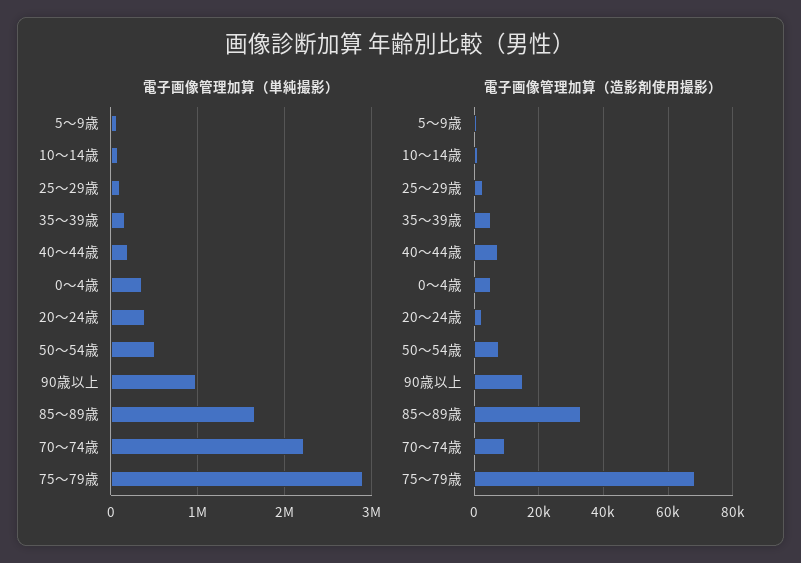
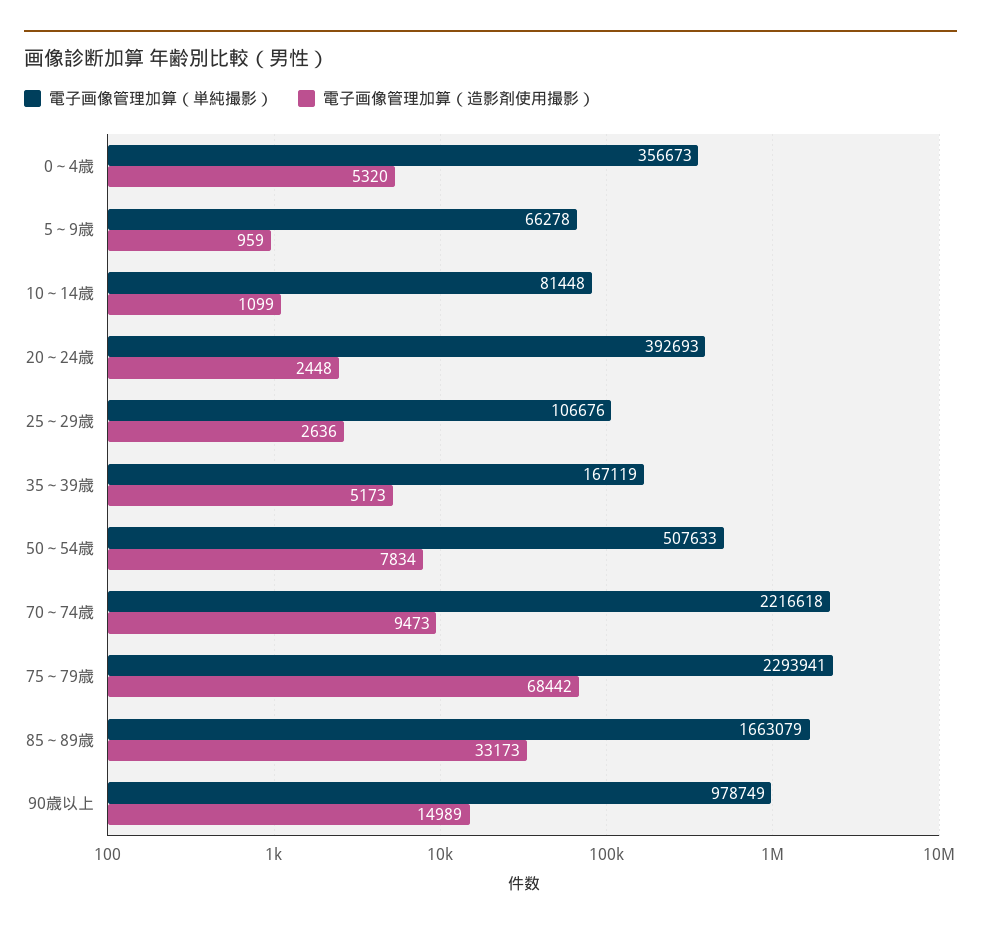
電子画像管理加算（単純撮影）, 40～44歳: 200000 -> none
電子画像管理加算（単純撮影）, 75～79歳: 2900000 -> 2293941
電子画像管理加算（造影剤使用撮影）, 40～44歳: 8000 -> none

